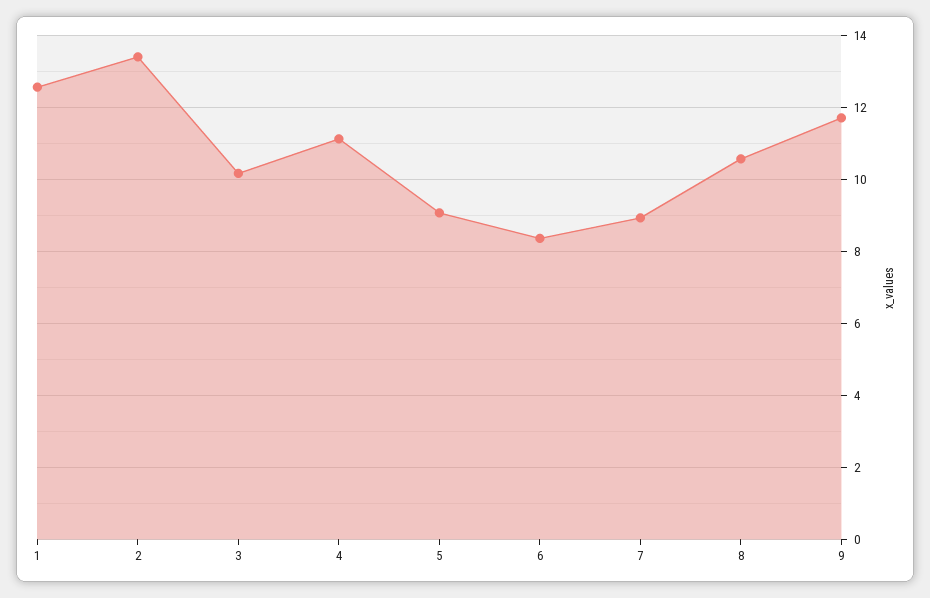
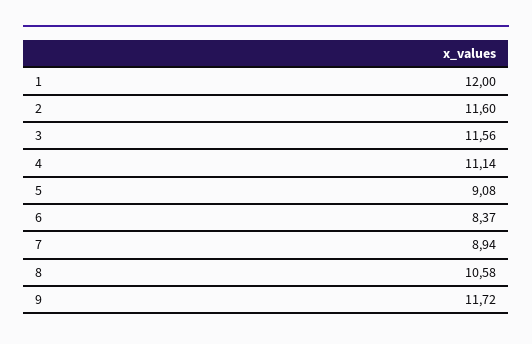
1: 12.6 -> 12
2: 13.4 -> 11.6
3: 10.2 -> 11.56

